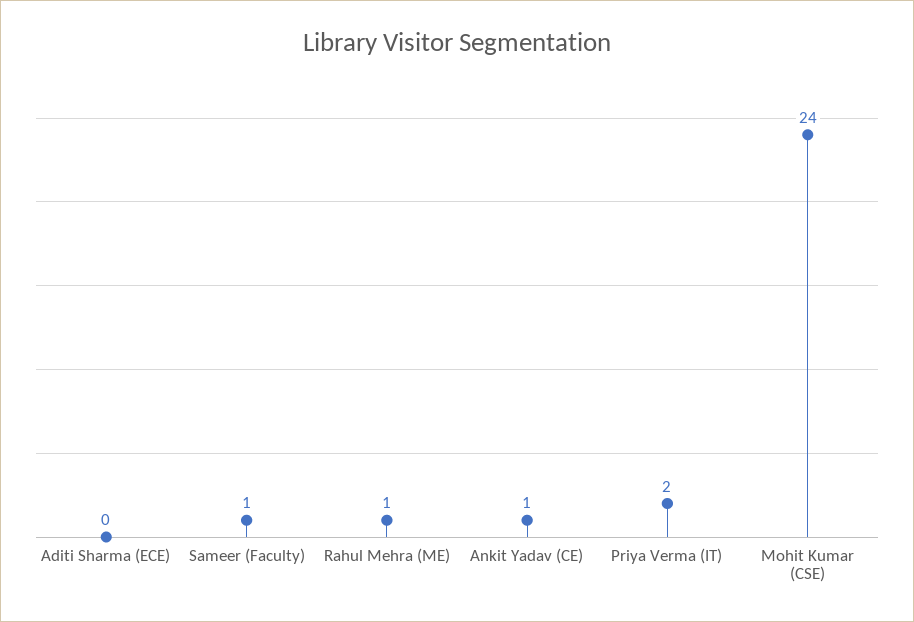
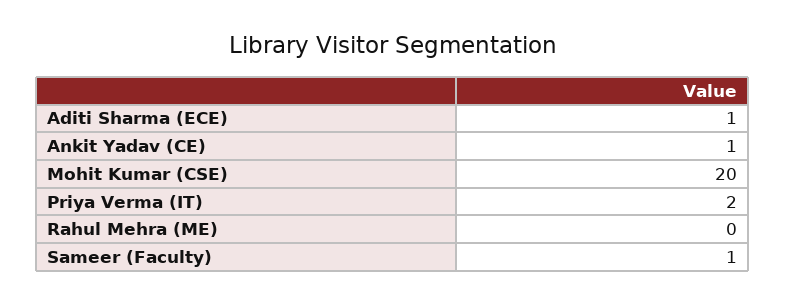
Aditi Sharma (ECE): 0 -> 1
Rahul Mehra (ME): 1 -> 0
Mohit Kumar (CSE): 24 -> 20

